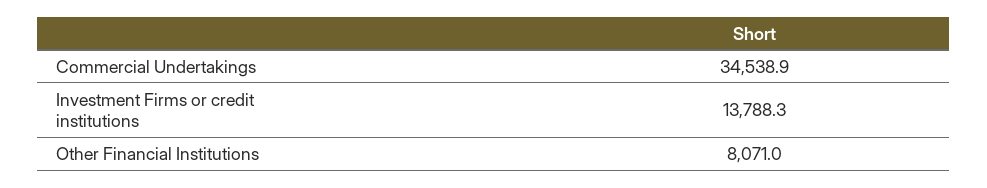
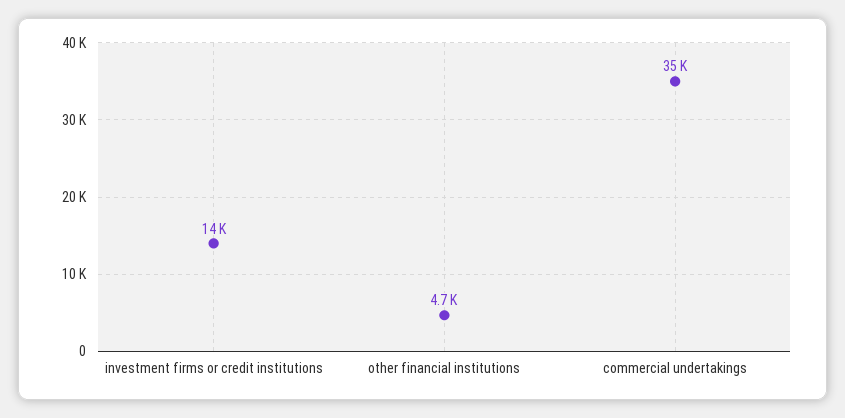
Other Financial Institutions: 8071 -> 4700

